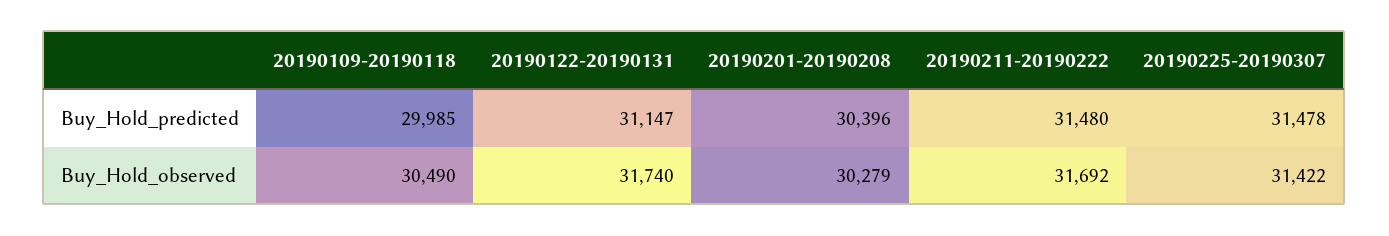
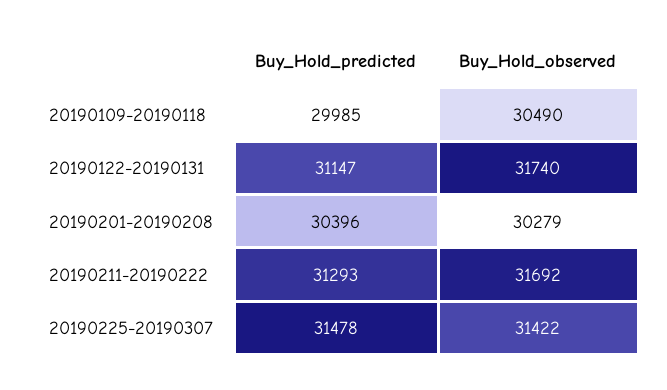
20190211-20190222, Buy_Hold_predicted: 31480 -> 31293

